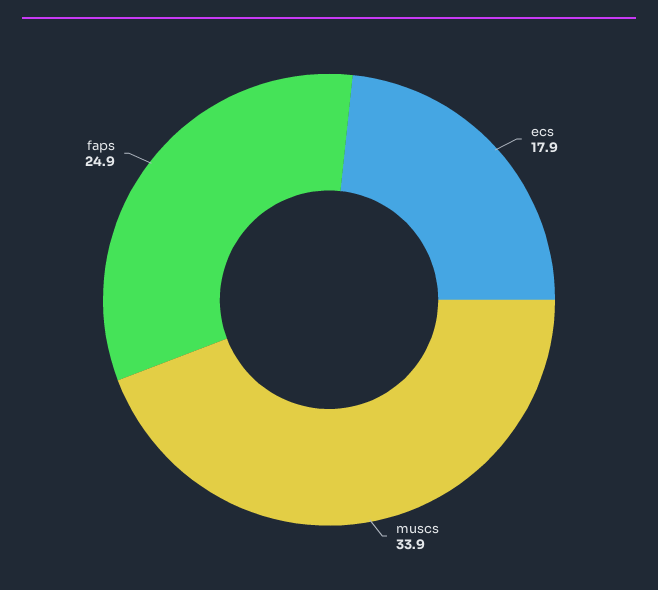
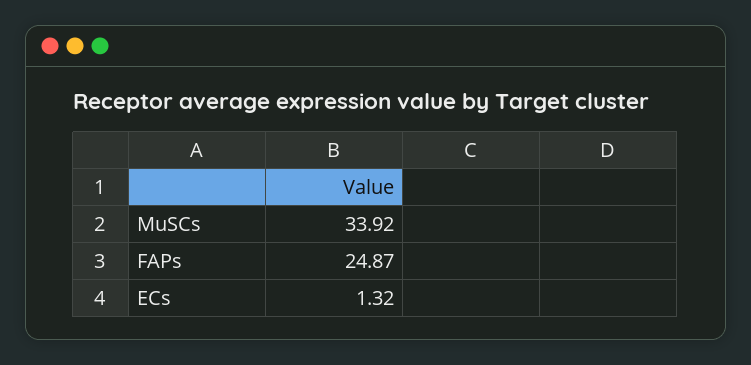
ecs: 17.9 -> 1.32

